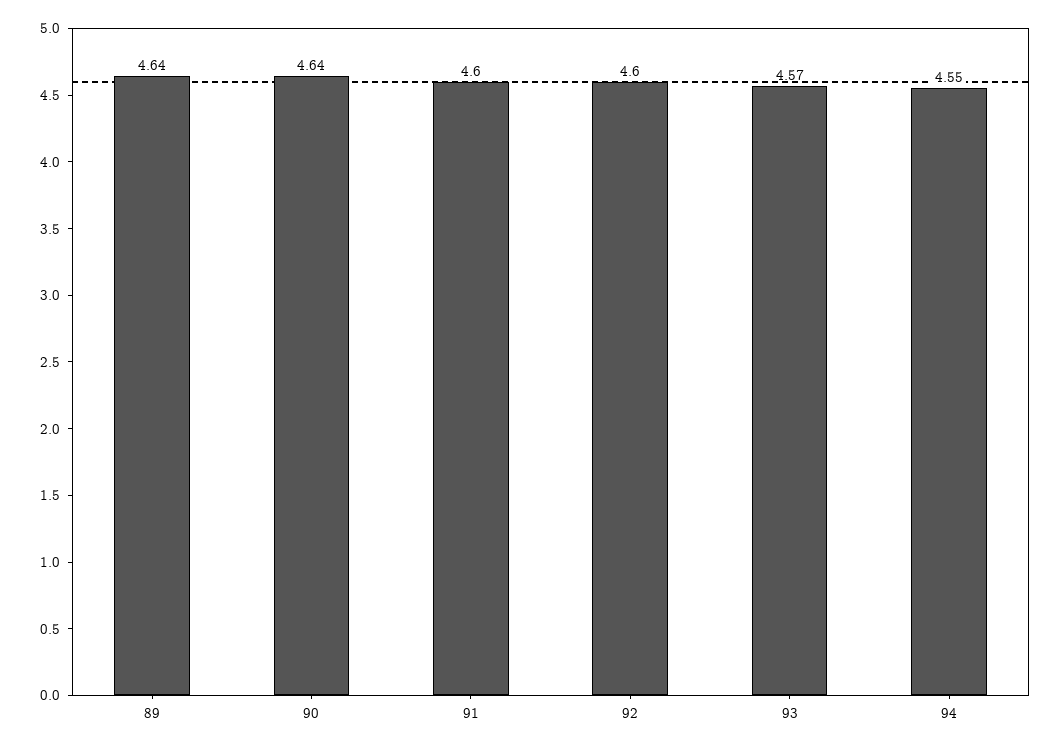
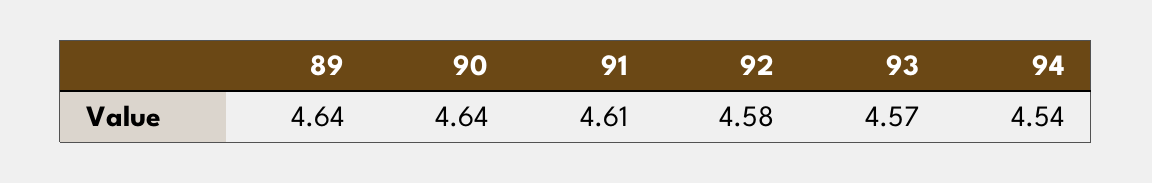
91: 4.6 -> 4.61
92: 4.6 -> 4.58
94: 4.55 -> 4.54

